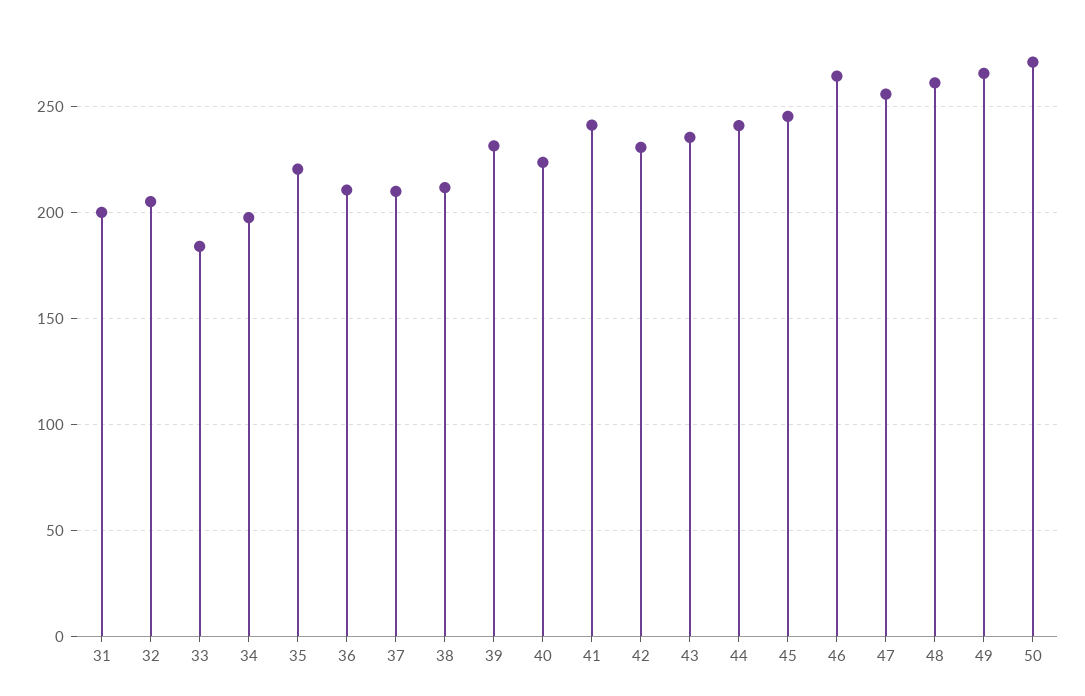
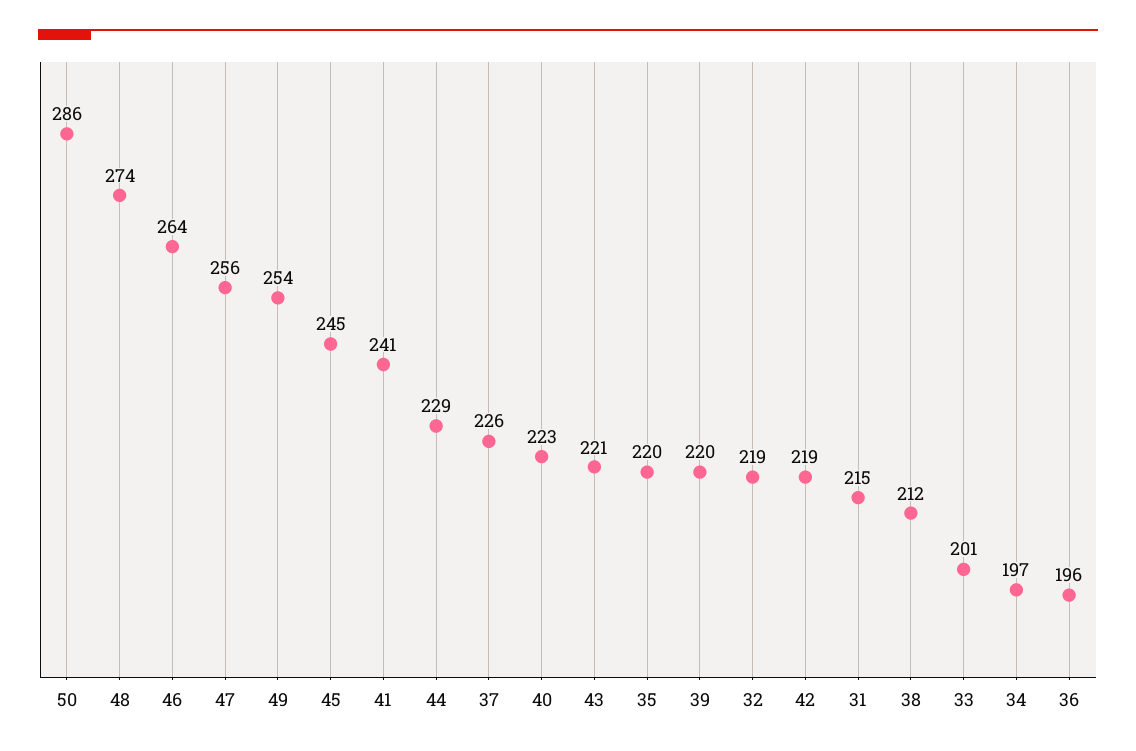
31: 200 -> 215
32: 205 -> 219
33: 185 -> 201
36: 210 -> 196
37: 210 -> 226
39: 230 -> 220
42: 230 -> 219
43: 235 -> 221
44: 240 -> 229
48: 260 -> 274
49: 265 -> 254
50: 270 -> 286

